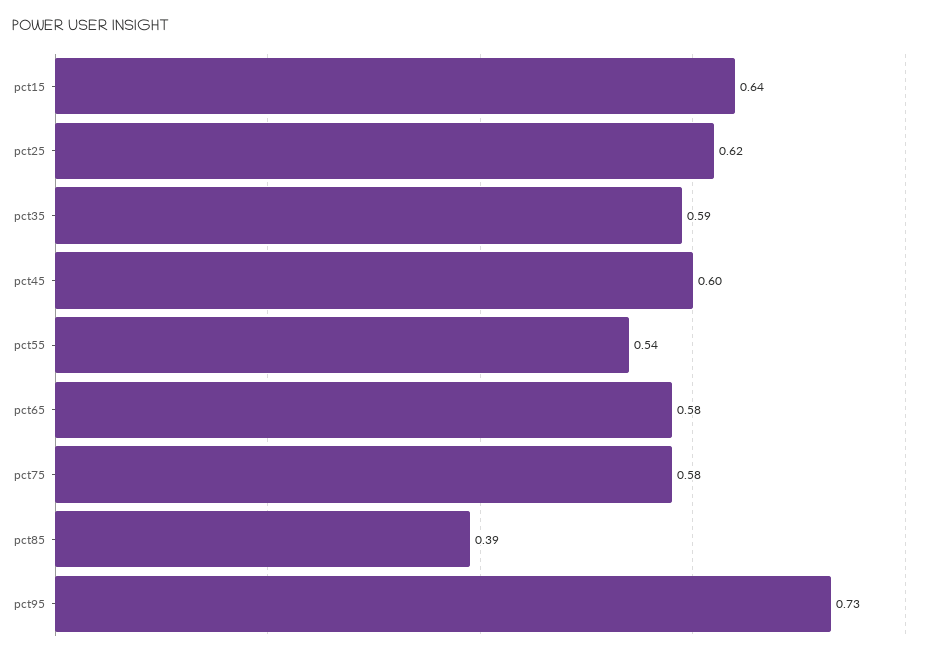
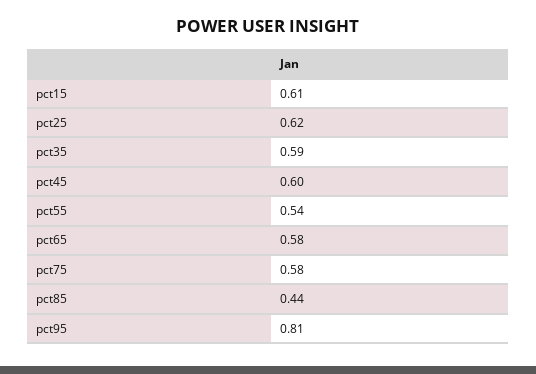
pct15: 0.64 -> 0.61
pct85: 0.39 -> 0.44
pct95: 0.73 -> 0.81

